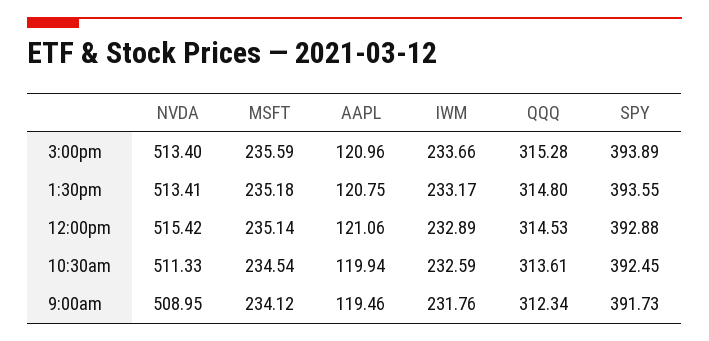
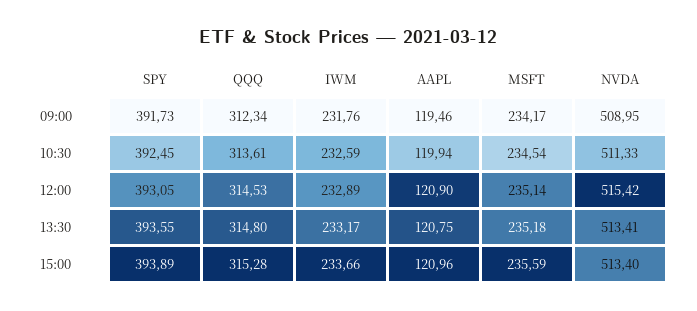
AAPL, 12:00pm: 121.06 -> 120.9
SPY, 12:00pm: 392.88 -> 393.05
MSFT, 9:00am: 234.12 -> 234.17

